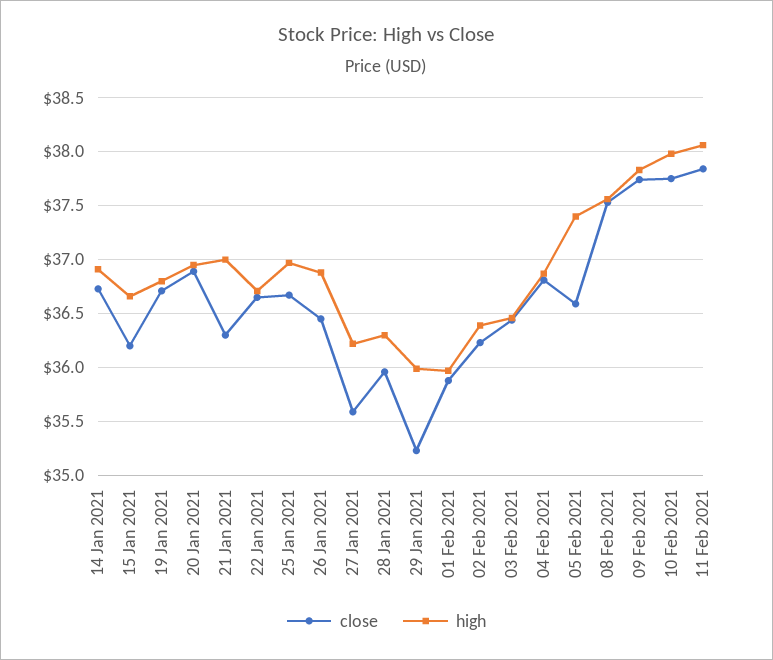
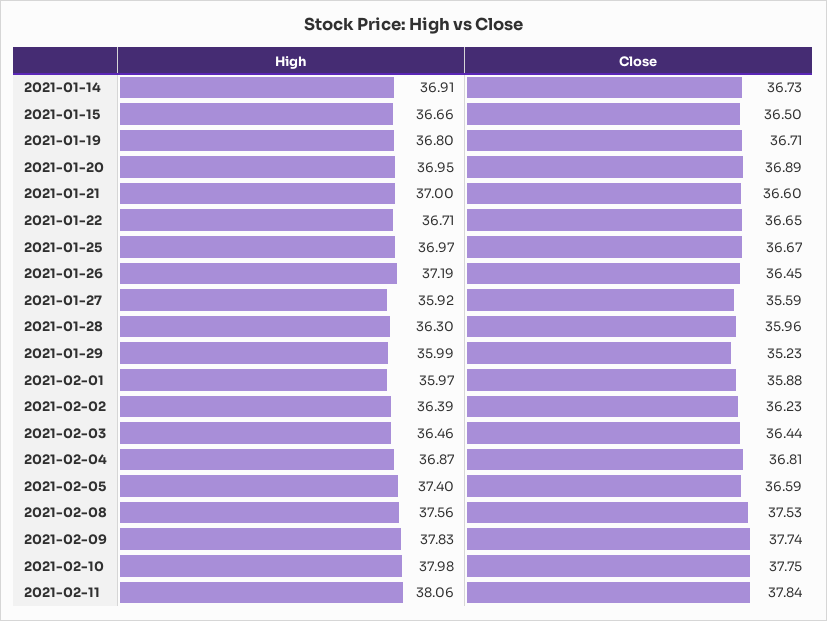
close, 15 Jan 2021: 36.2 -> 36.5
close, 21 Jan 2021: 36.3 -> 36.6
high, 26 Jan 2021: 36.9 -> 37.19
high, 27 Jan 2021: 36.2 -> 35.92

